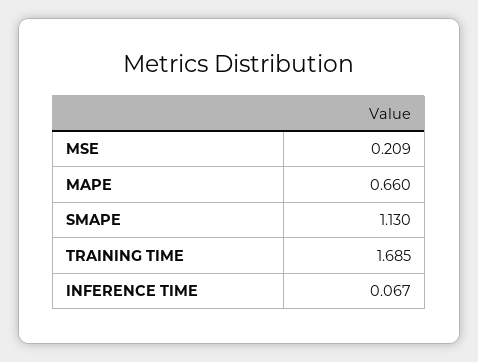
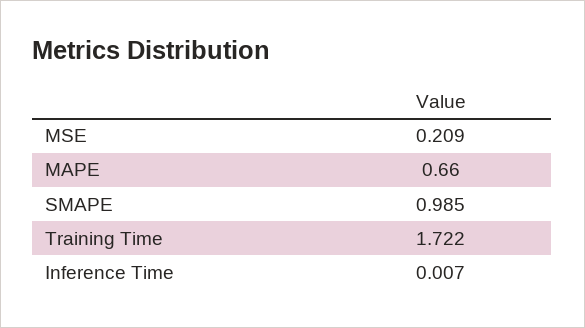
SMAPE: 1.13 -> 0.985
TRAINING TIME: 1.685 -> 1.722
INFERENCE TIME: 0.067 -> 0.007

